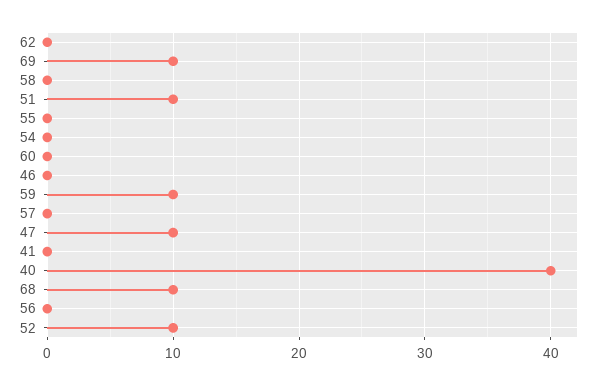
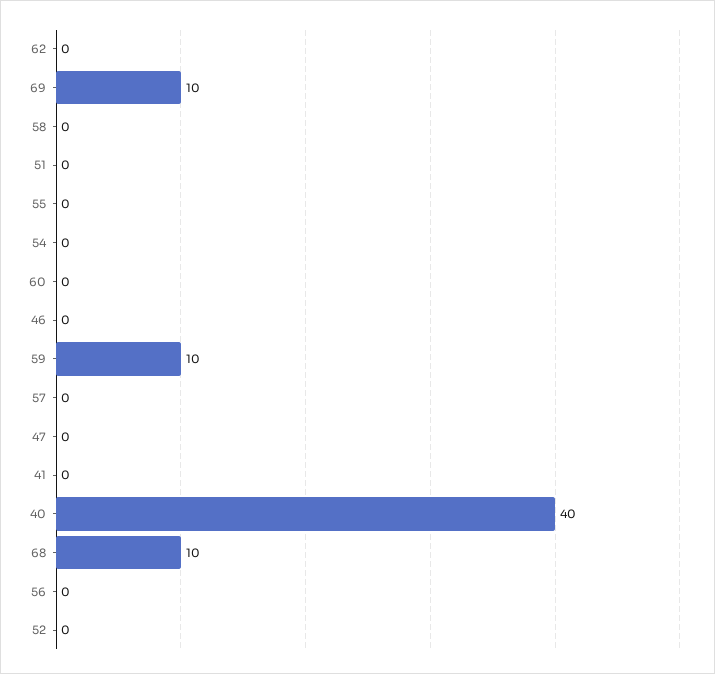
51: 10 -> 0
47: 10 -> 0
52: 10 -> 0

